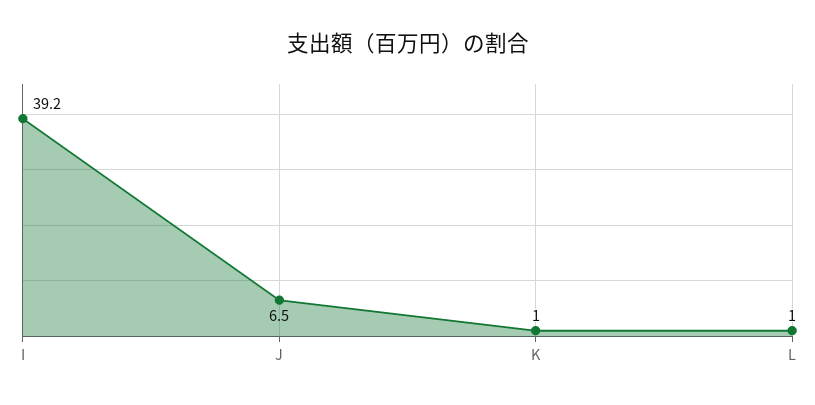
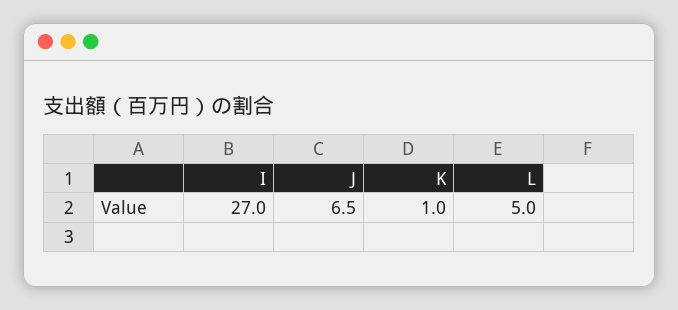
I: 39.2 -> 27
L: 1 -> 5

